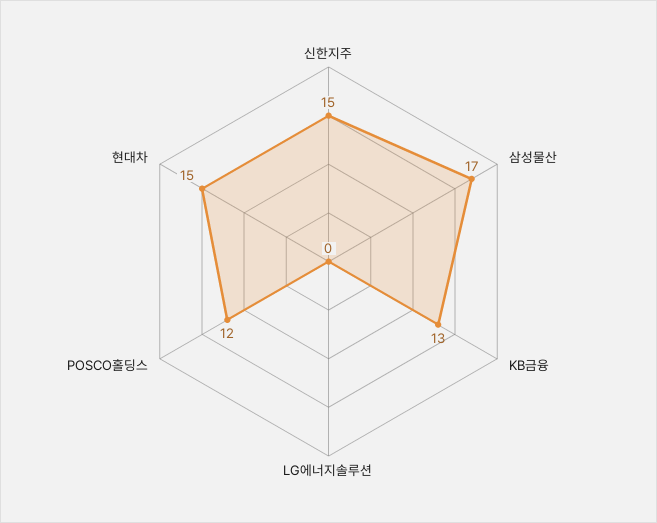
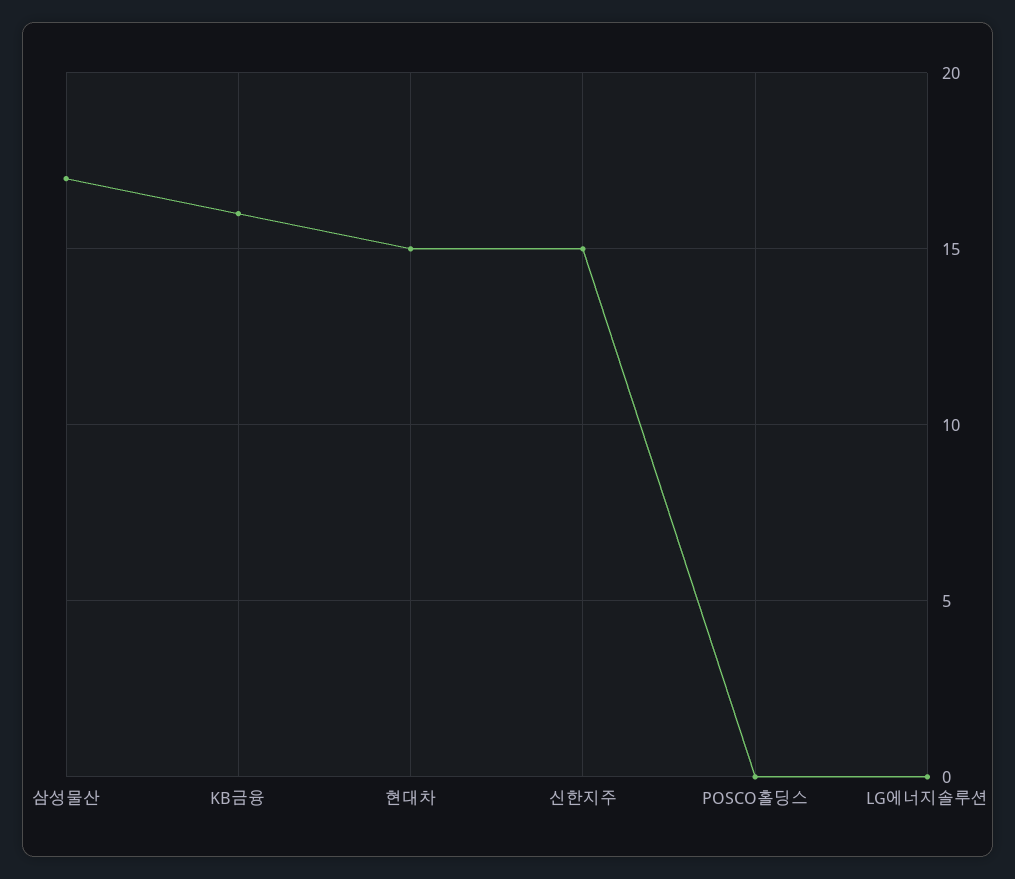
KB금융: 13 -> 16
POSCO홀딩스: 12 -> 0

